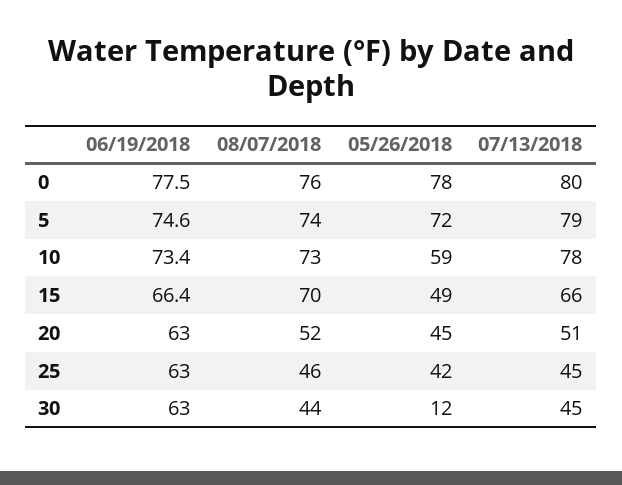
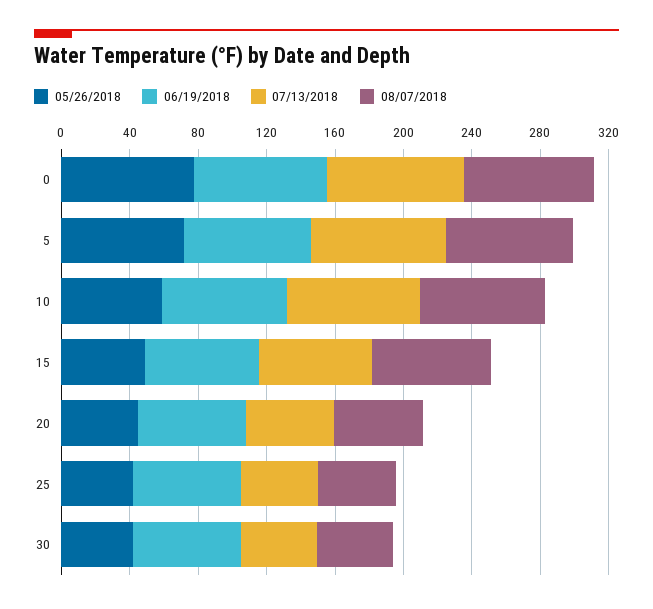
05/26/2018, 30: 12 -> 40

